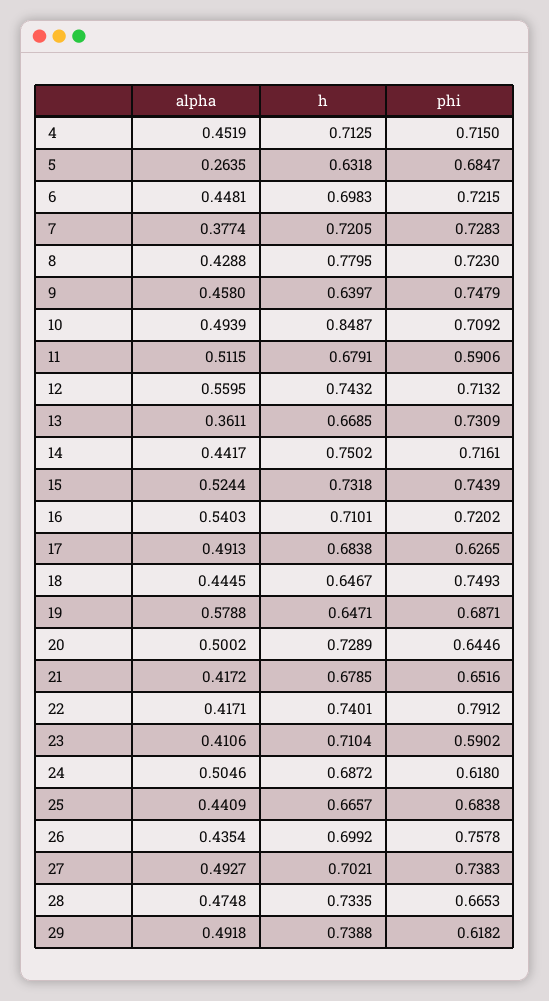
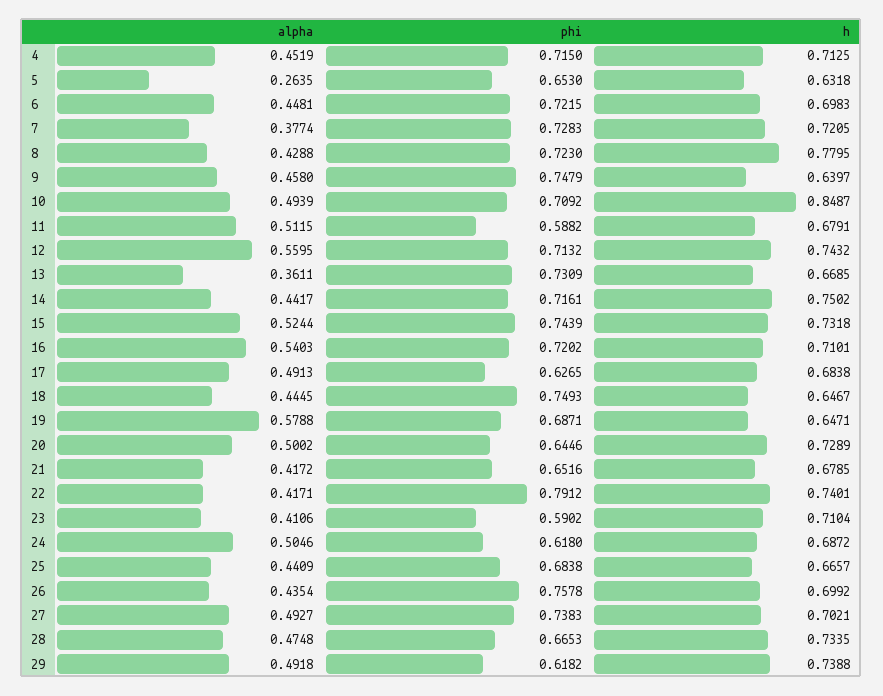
phi, 5: 0.6847 -> 0.653
phi, 11: 0.5906 -> 0.5882

